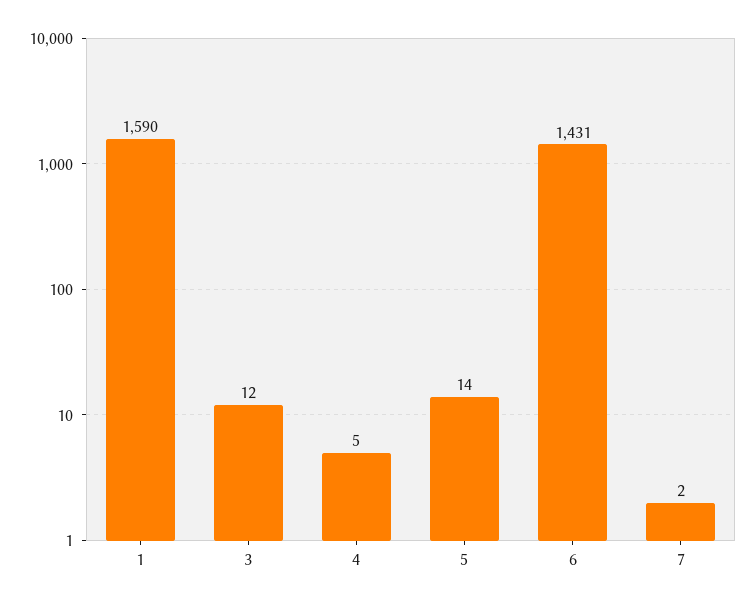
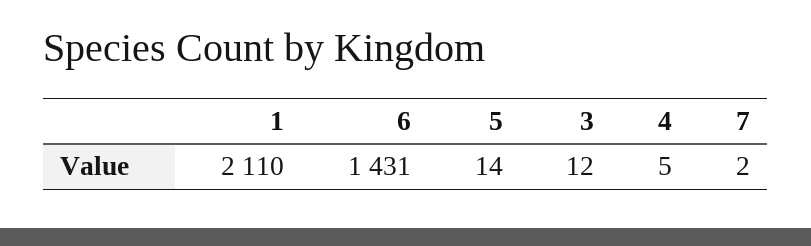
1: 1590 -> 2110

